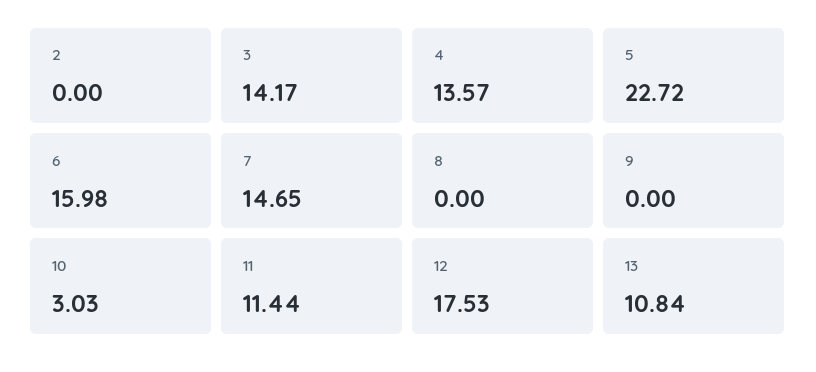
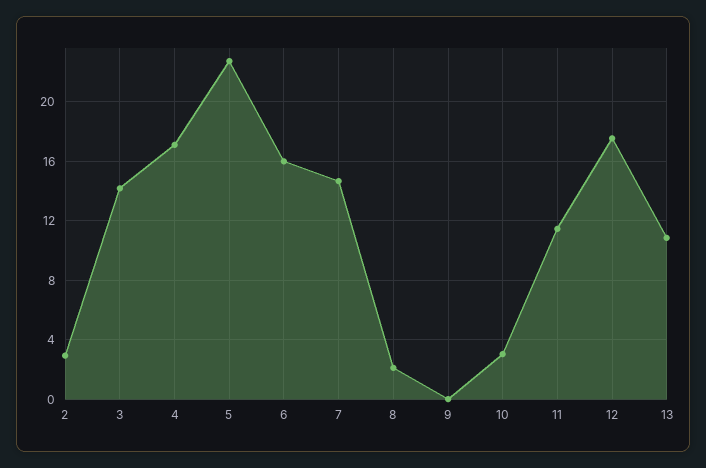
2: 0 -> 3
4: 13.57 -> 17
8: 0 -> 2

